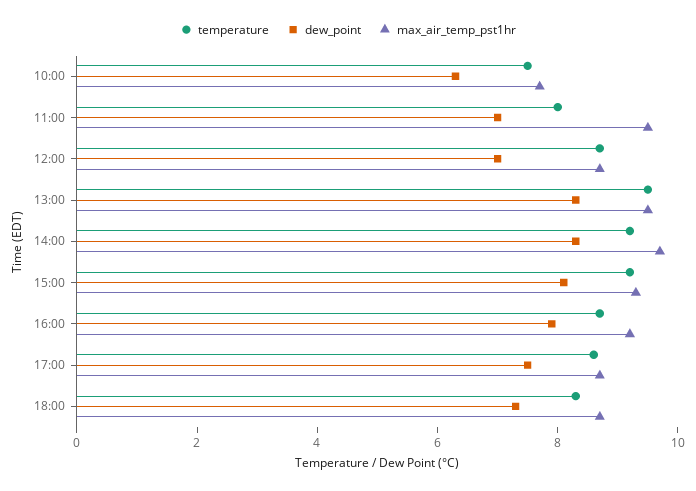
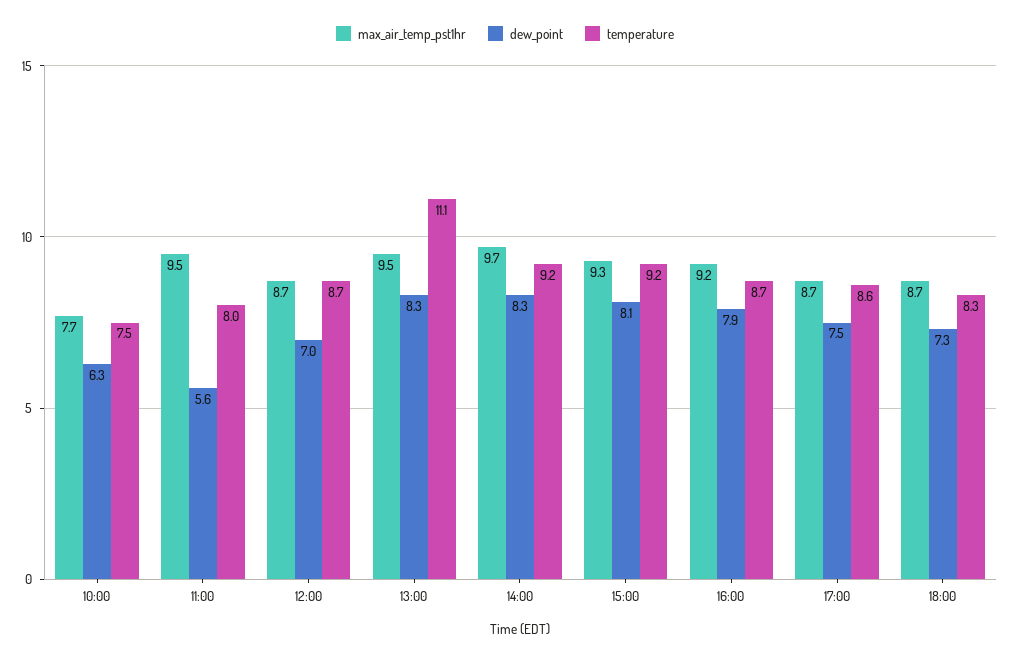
dew_point, 11:00: 7 -> 5.6
temperature, 13:00: 9.5 -> 11.1

